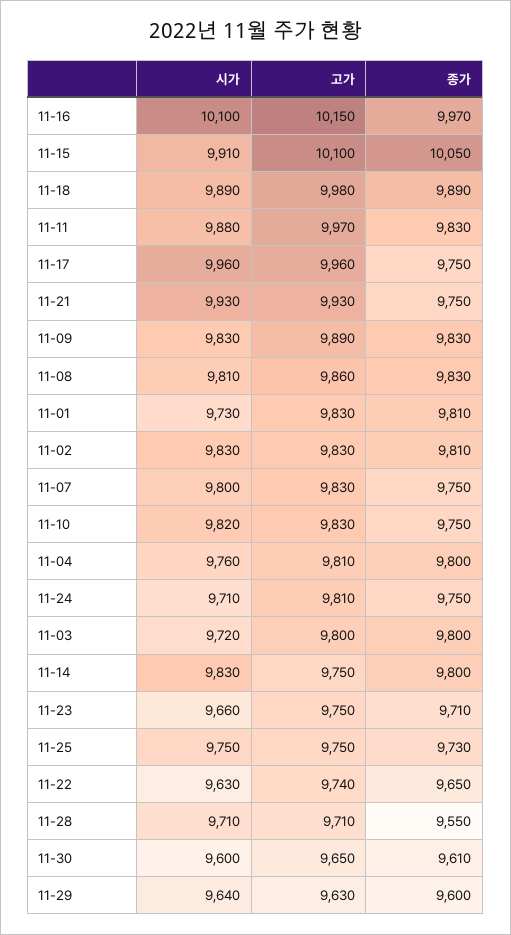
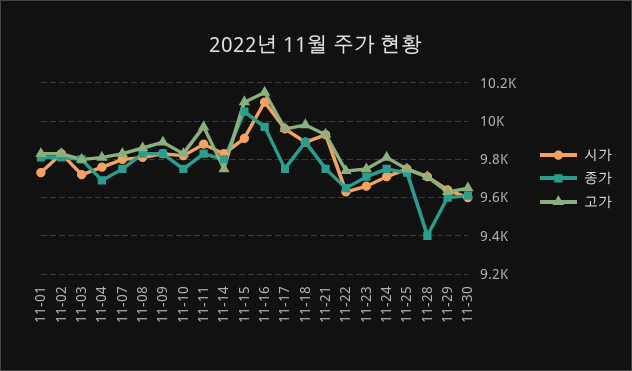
종가, 11-04: 9800 -> 9700
종가, 11-28: 9550 -> 9400

